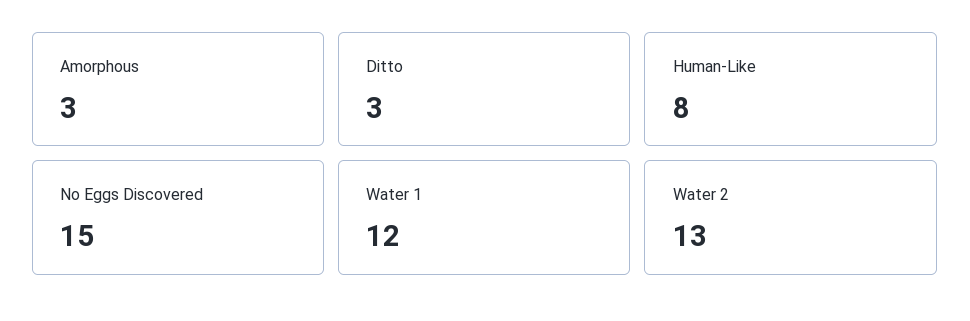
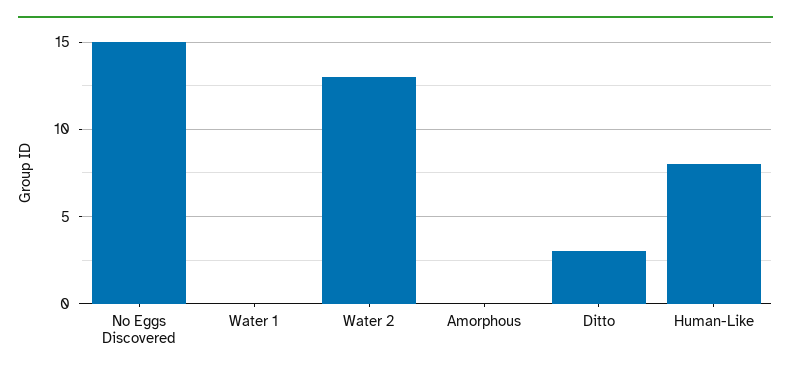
Amorphous: 3 -> 0
Water 1: 12 -> 0

